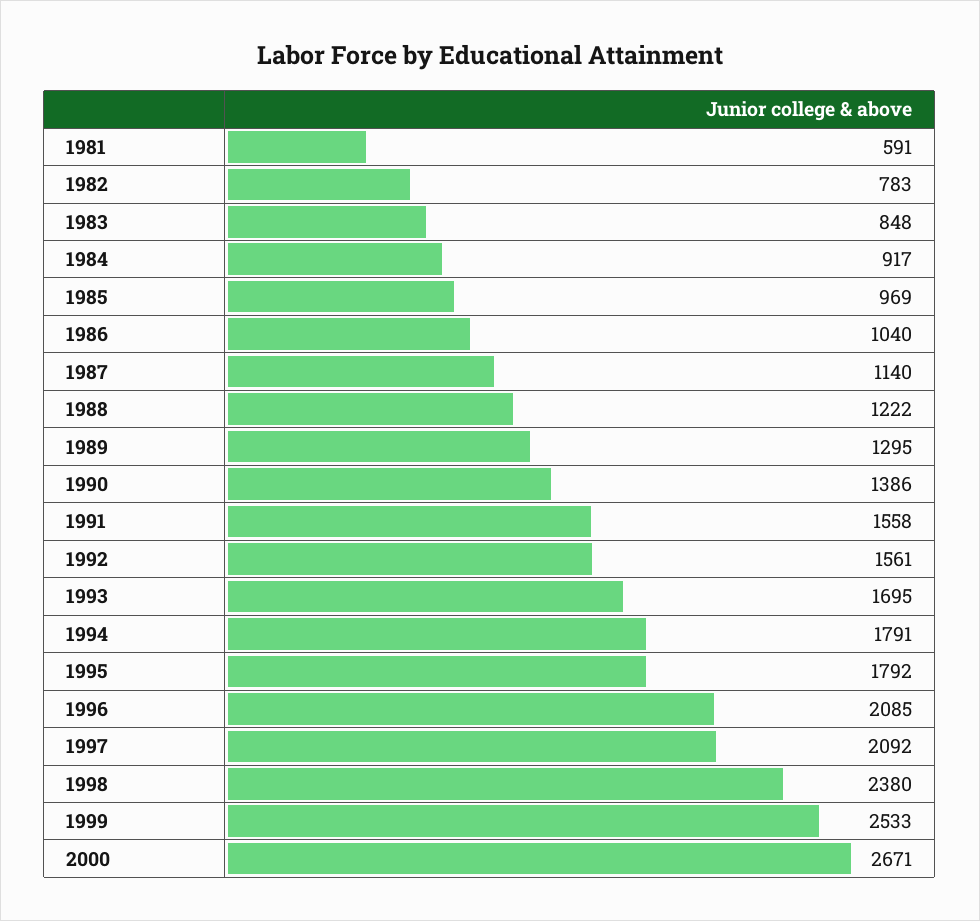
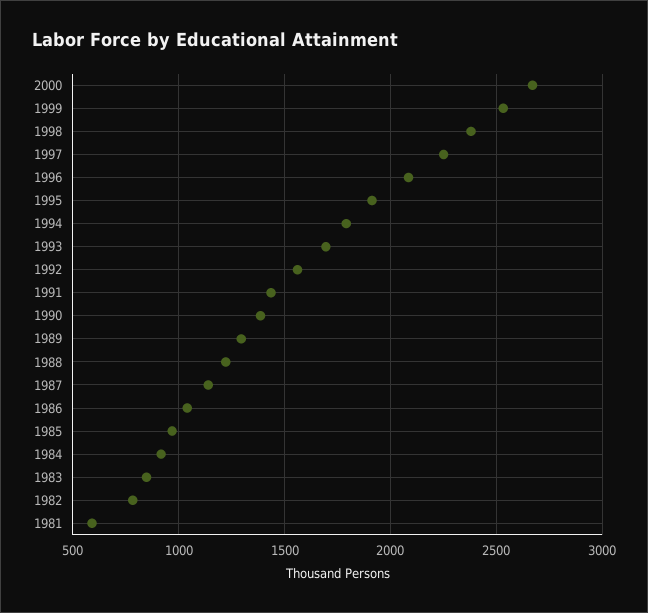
1991: 1558 -> 1450
1995: 1792 -> 1900
1997: 2092 -> 2250

